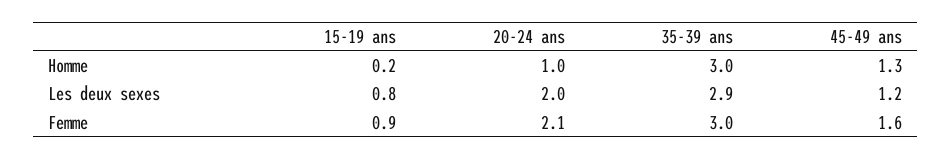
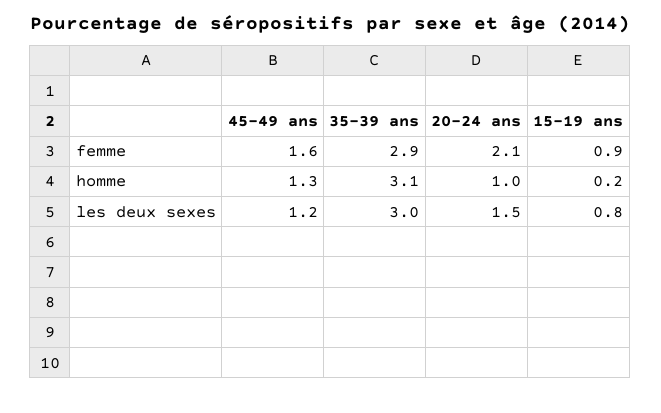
35-39 ans, Homme: 3 -> 3.1
20-24 ans, Les deux sexes: 2 -> 1.5
35-39 ans, Les deux sexes: 2.9 -> 3
35-39 ans, Femme: 3 -> 2.9

